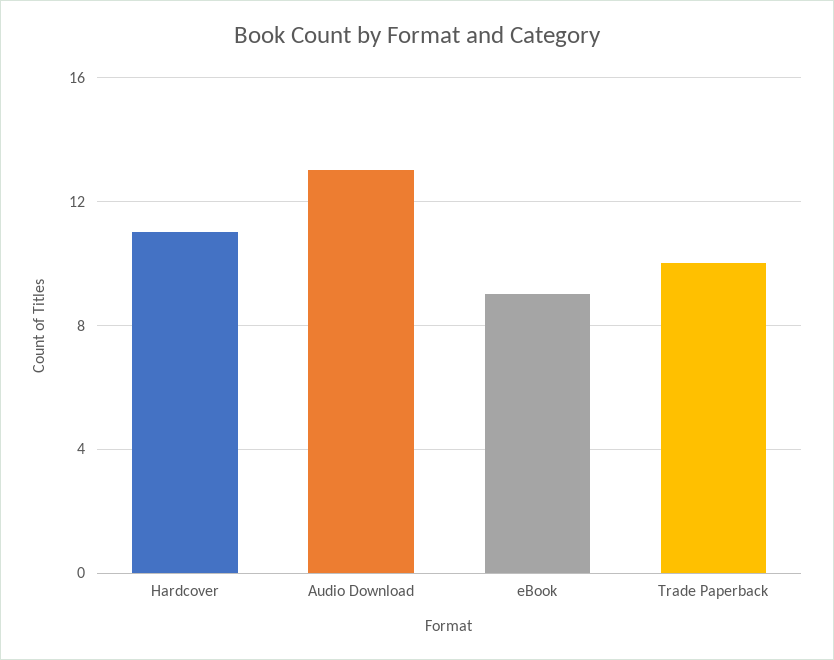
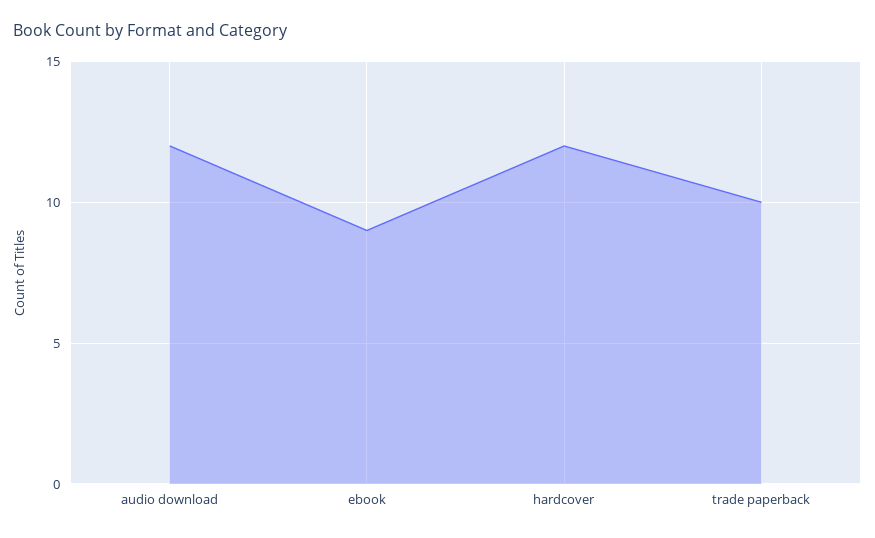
Hardcover: 11 -> 12
Audio Download: 13 -> 12

